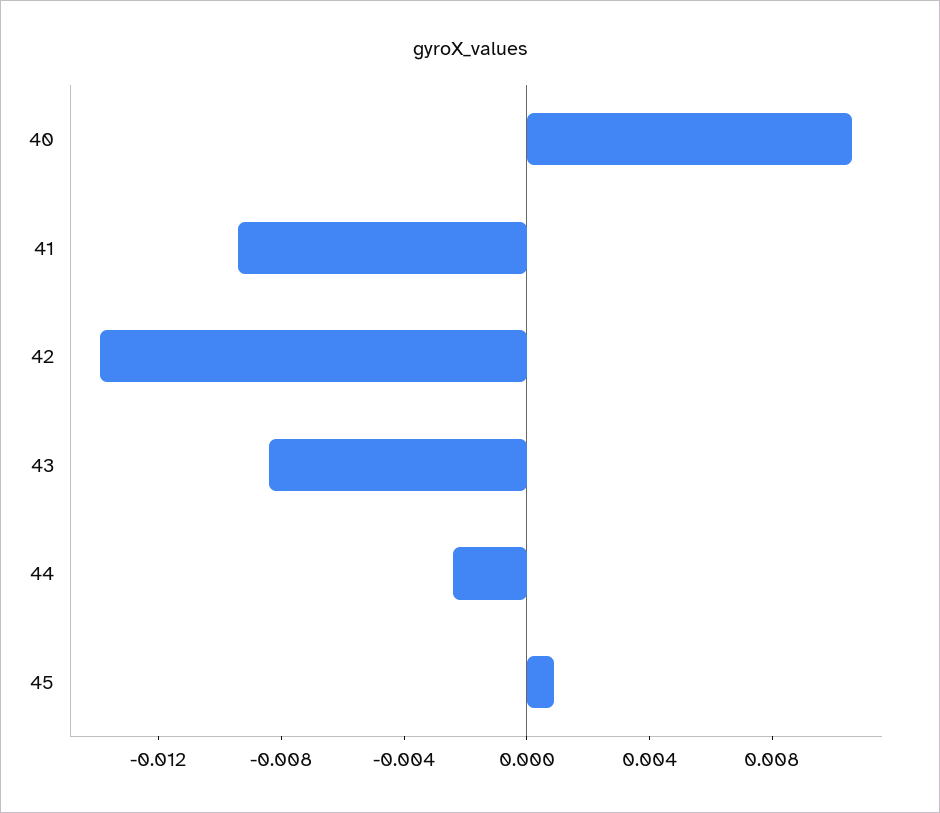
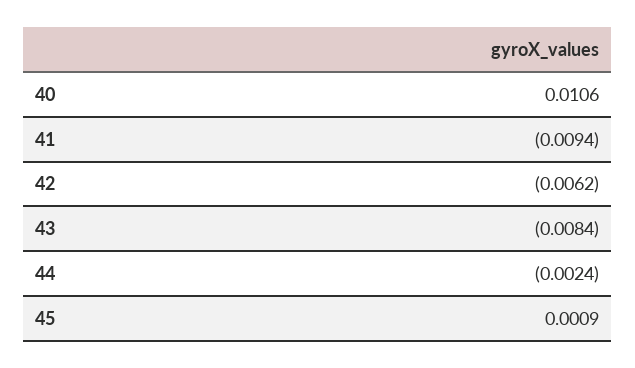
42: -0.014 -> -0.0062

